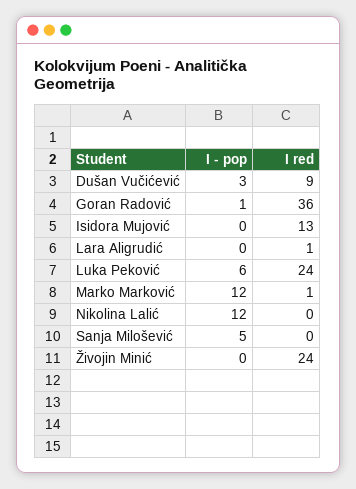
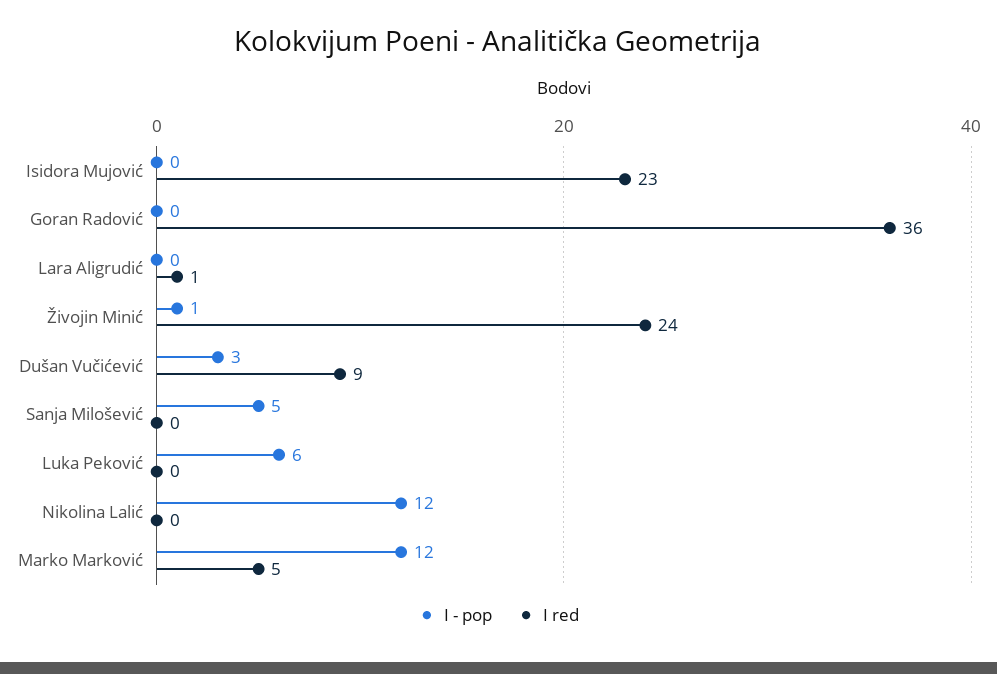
I - pop, Goran Radović: 1 -> 0
I red, Isidora Mujović: 13 -> 23
I red, Luka Peković: 24 -> 0
I red, Marko Marković: 1 -> 5
I - pop, Živojin Minić: 0 -> 1

